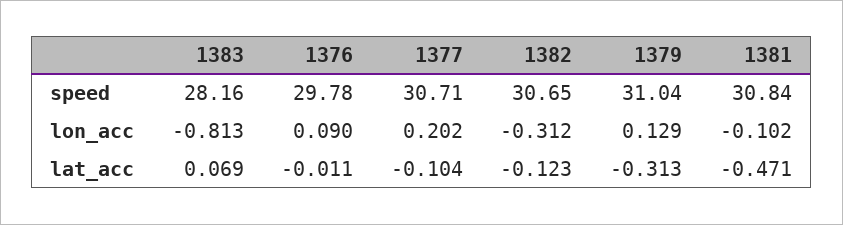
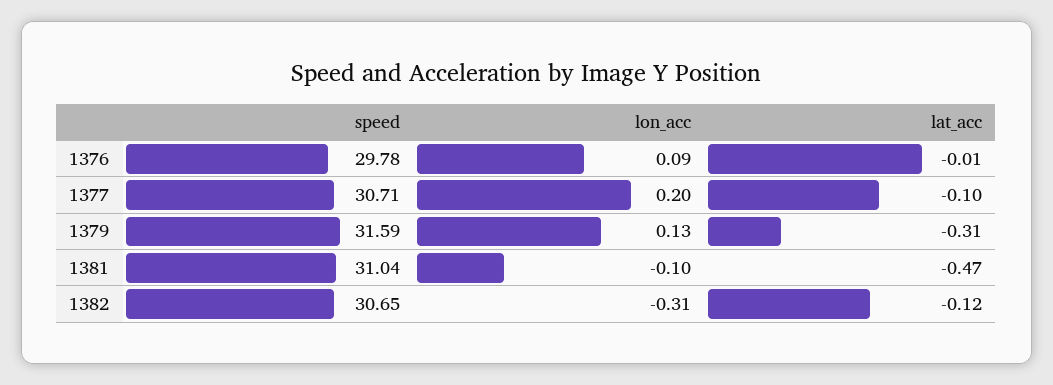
1383, speed: 28.16 -> none
1379, speed: 31.04 -> 31.59
1381, speed: 30.84 -> 31.04
1383, lon_acc: -0.813 -> none
1383, lat_acc: 0.069 -> none

